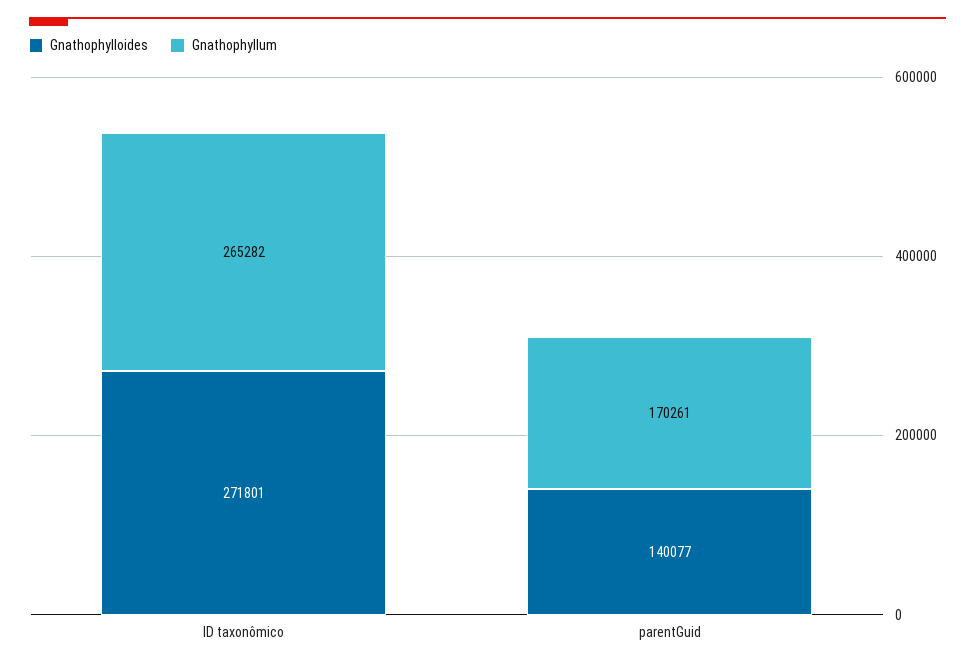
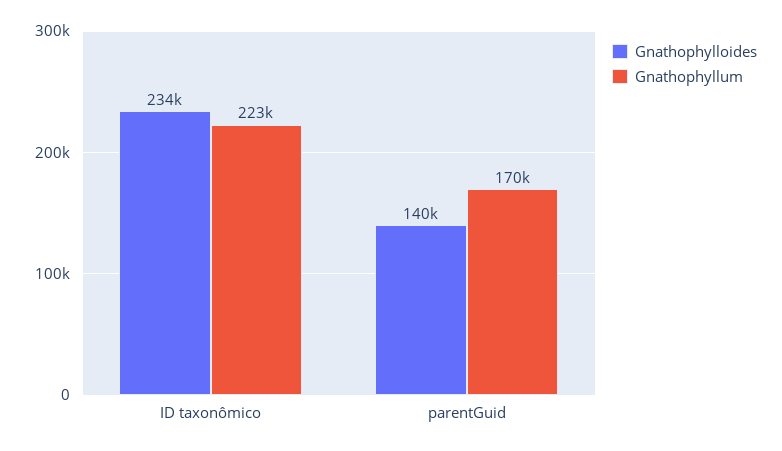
Gnathophylloides, ID taxonômico: 271801 -> 234000
Gnathophyllum, ID taxonômico: 265282 -> 223000

